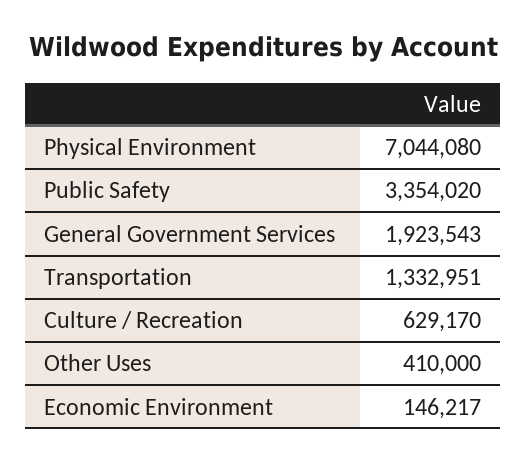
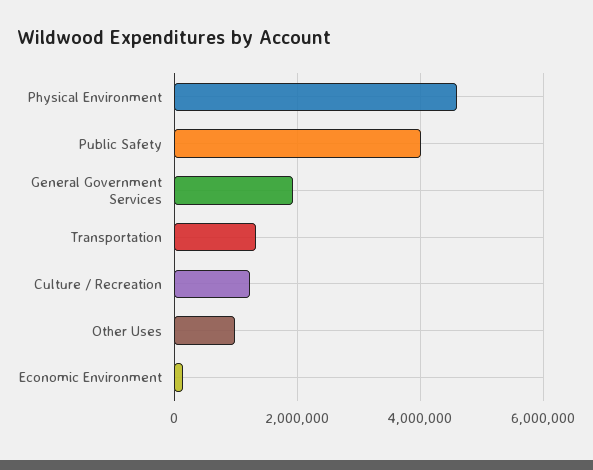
Physical Environment: 7044080 -> 4600000
Public Safety: 3354020 -> 4000000
Culture / Recreation: 629170 -> 1200000
Other Uses: 410000 -> 1000000

